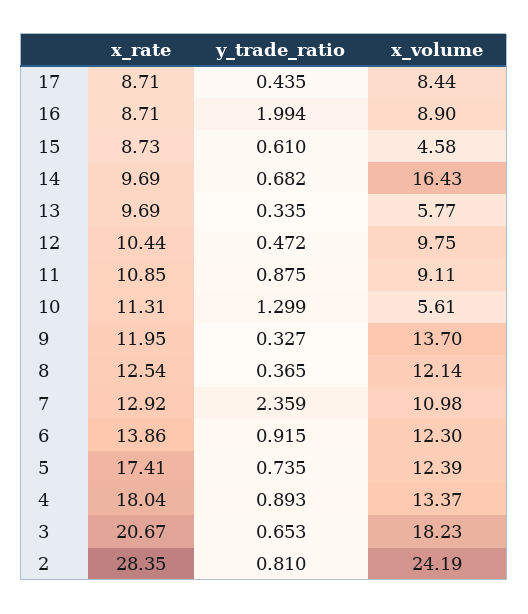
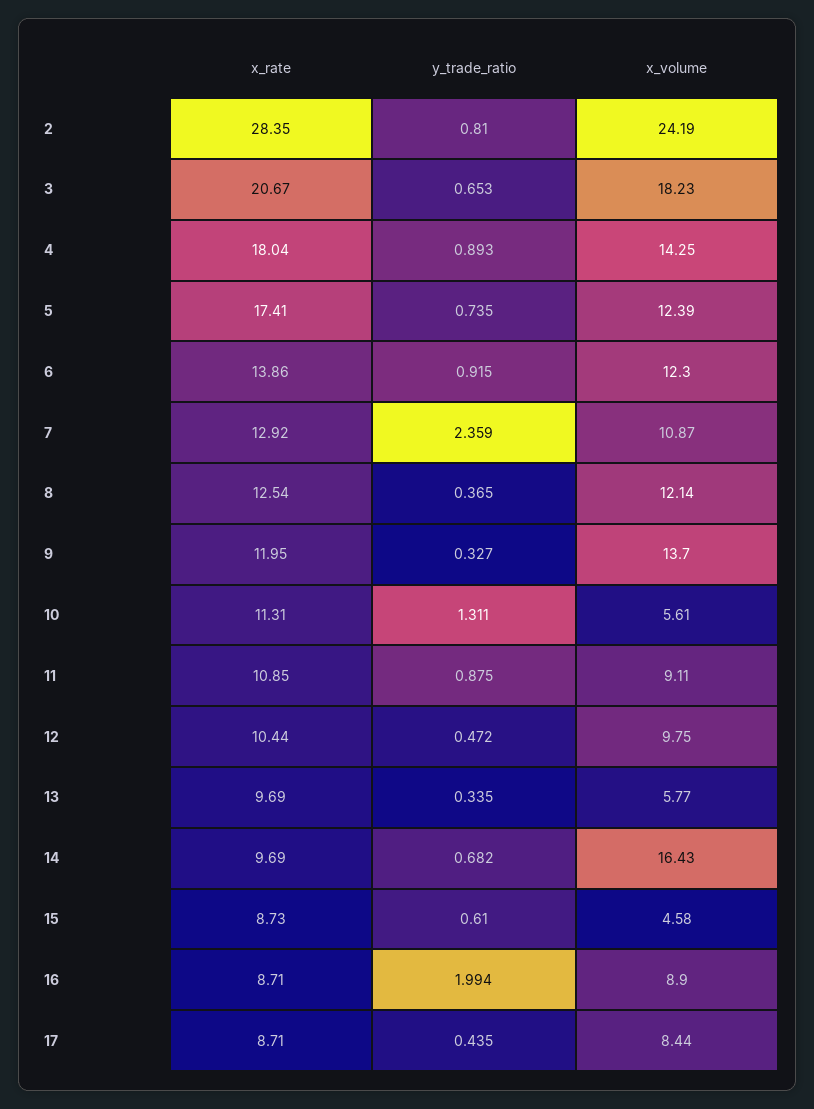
y_trade_ratio, 10: 1.299 -> 1.311
x_volume, 7: 10.98 -> 10.87
x_volume, 4: 13.37 -> 14.25

